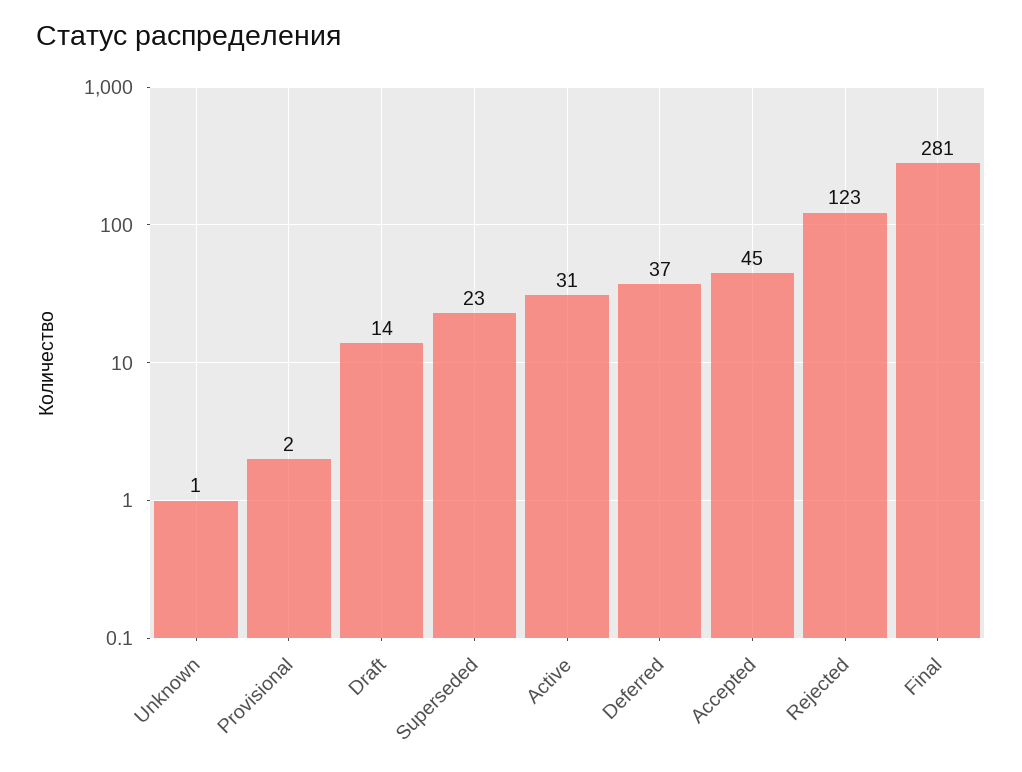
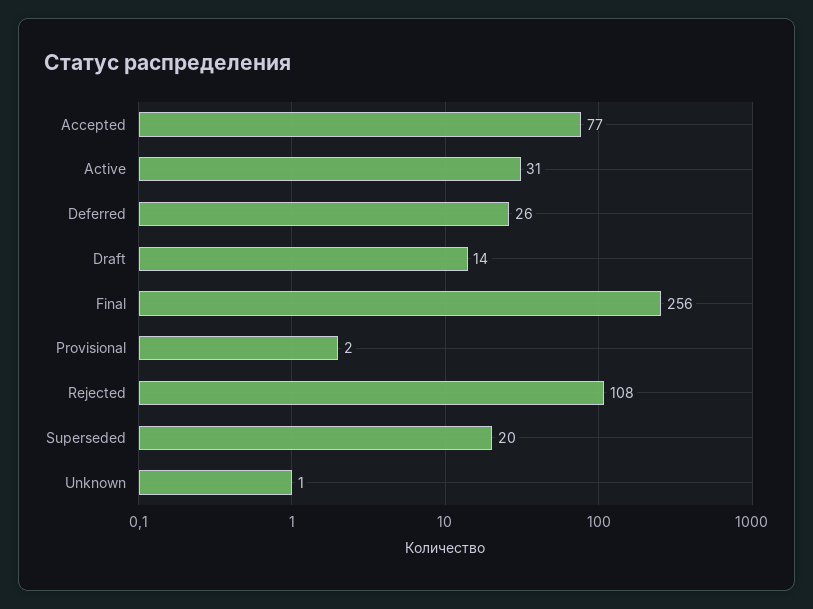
Superseded: 23 -> 20
Deferred: 37 -> 26
Accepted: 45 -> 77
Rejected: 123 -> 108
Final: 281 -> 256

